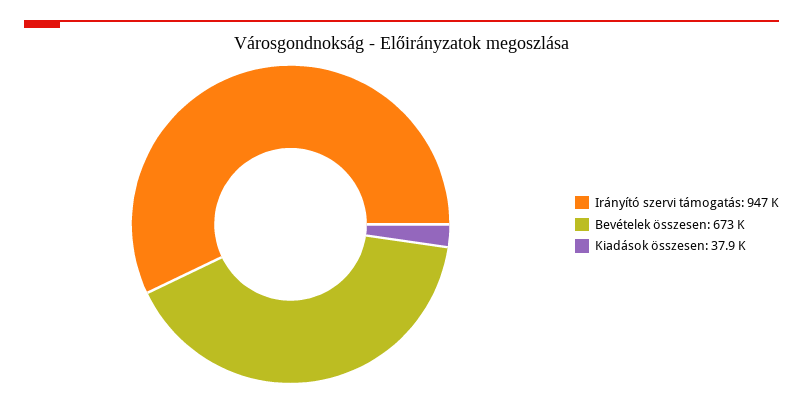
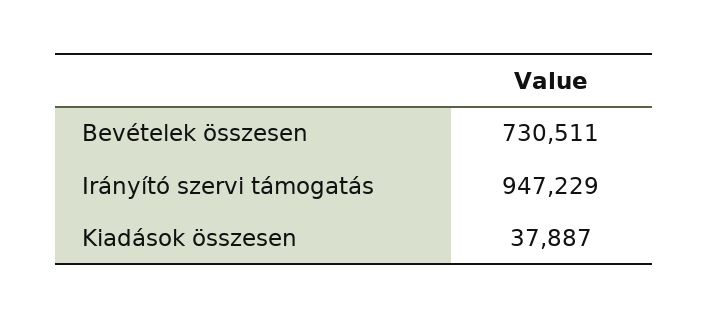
Bevételek összesen: 673000 -> 730511

